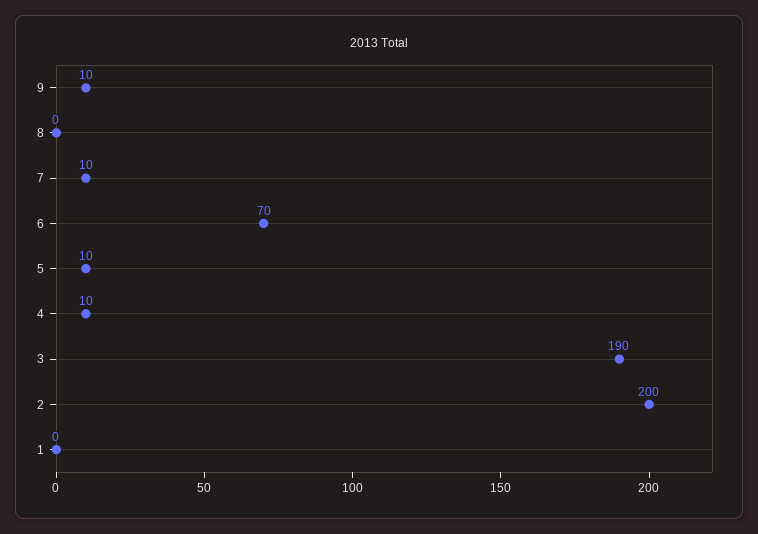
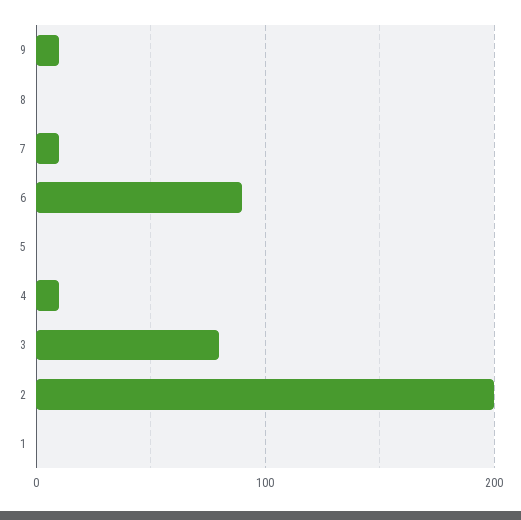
6: 70 -> 90
5: 10 -> 0
3: 190 -> 80

